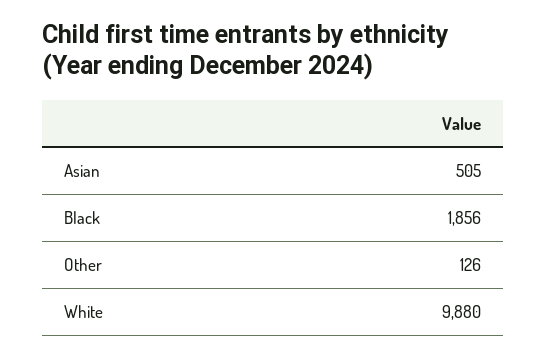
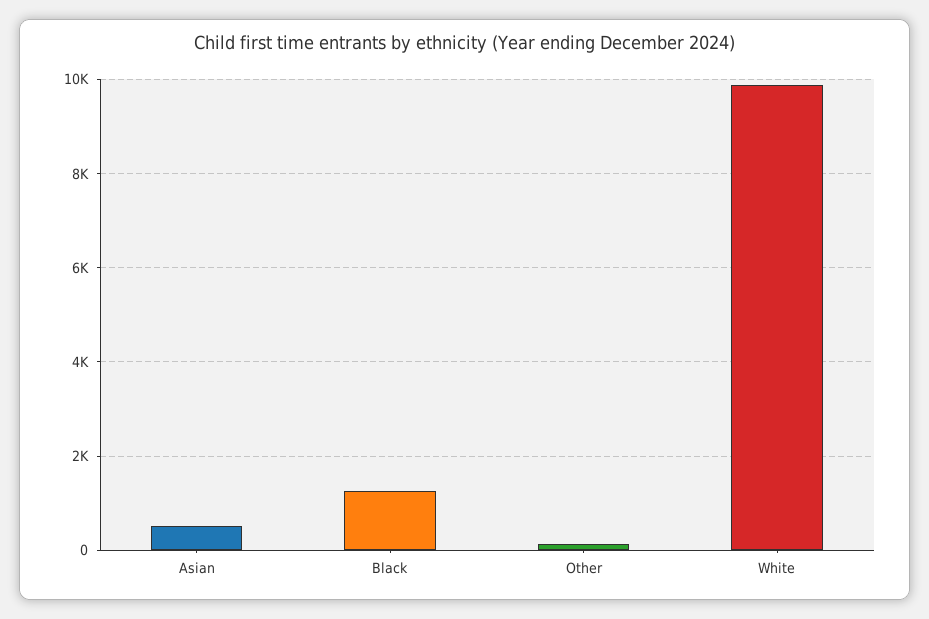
Black: 1856 -> 1200

